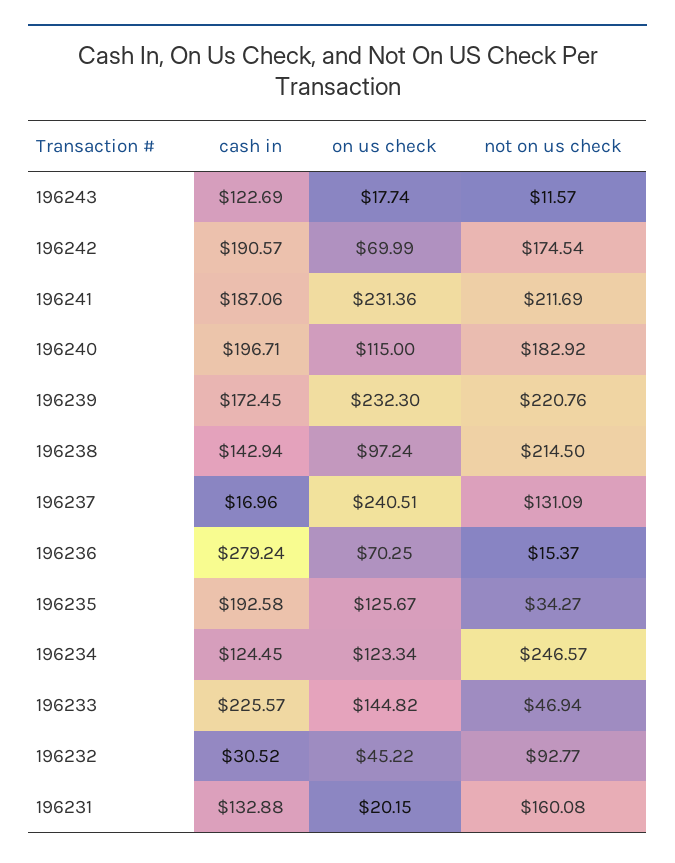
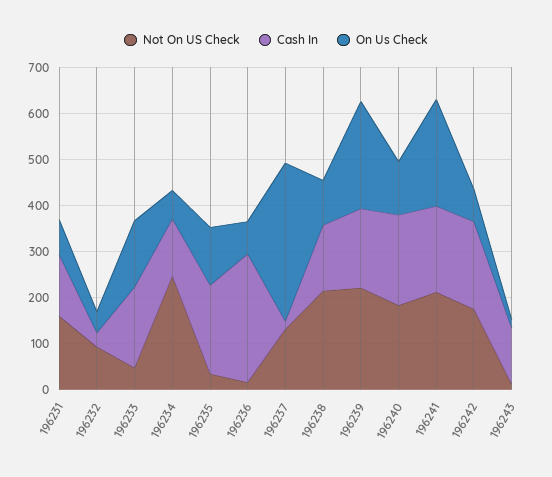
on us check, 196237: 240.51 -> 340
on us check, 196234: 123.34 -> 60
cash in, 196233: 225.57 -> 180
on us check, 196231: 20.15 -> 80

